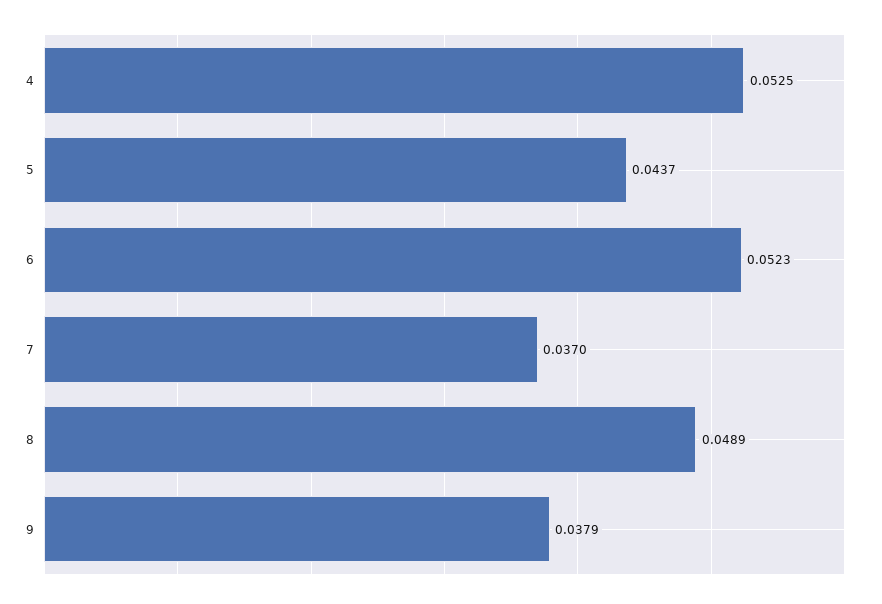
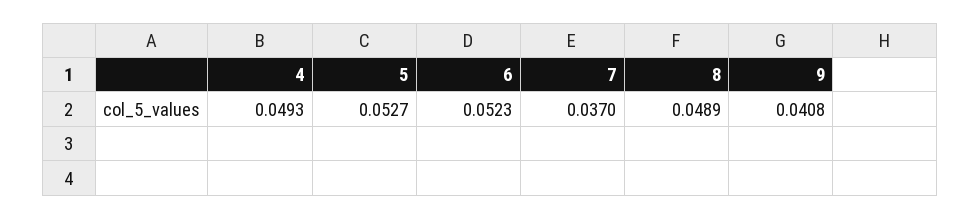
4: 0.0525 -> 0.0493
5: 0.0437 -> 0.0527
9: 0.0379 -> 0.0408

